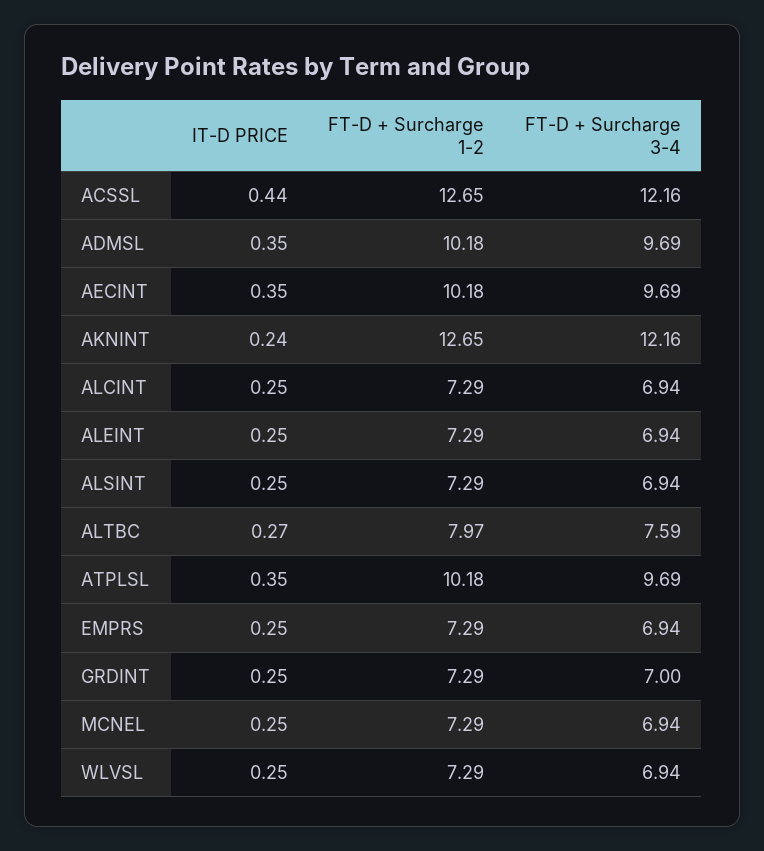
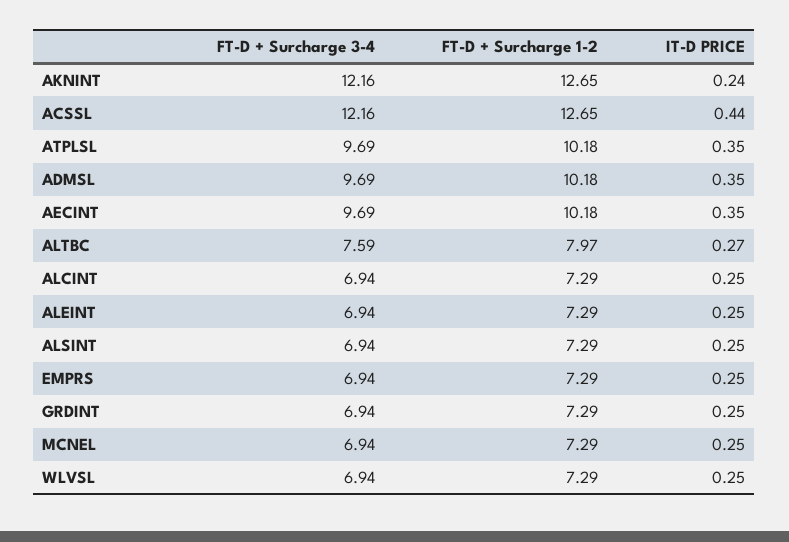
FT-D + Surcharge 3-4, GRDINT: 7 -> 6.94

